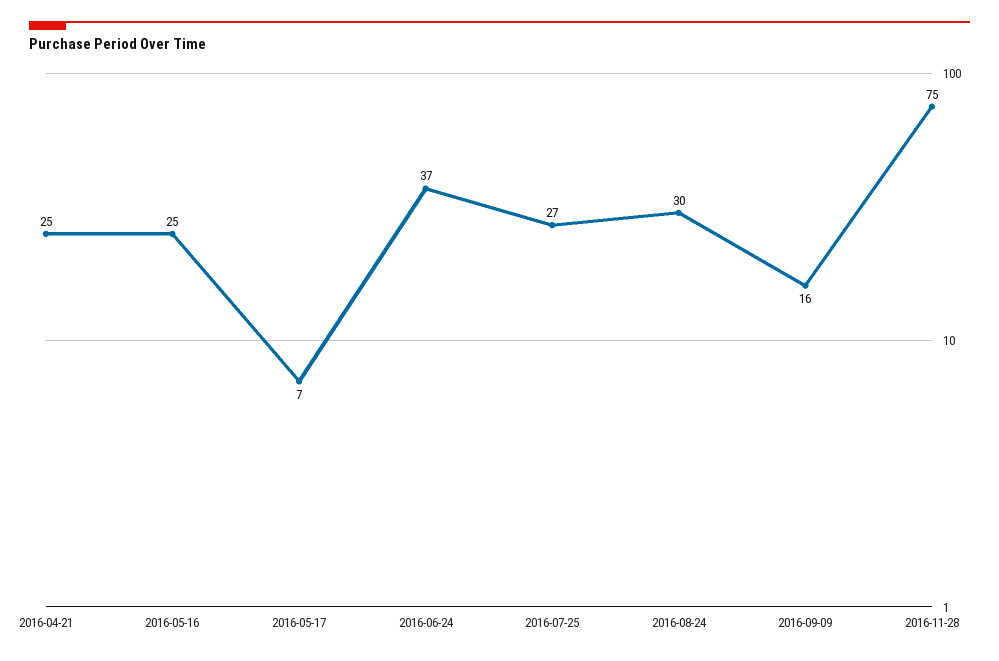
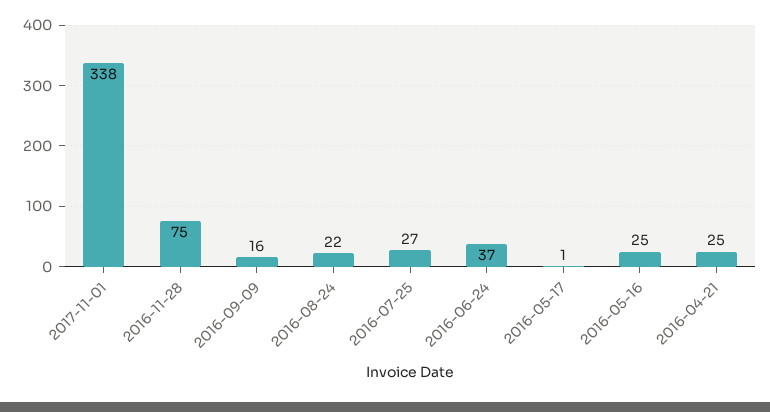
2016-05-17: 7 -> 1
2016-08-24: 30 -> 22
2017-11-01: none -> 338

